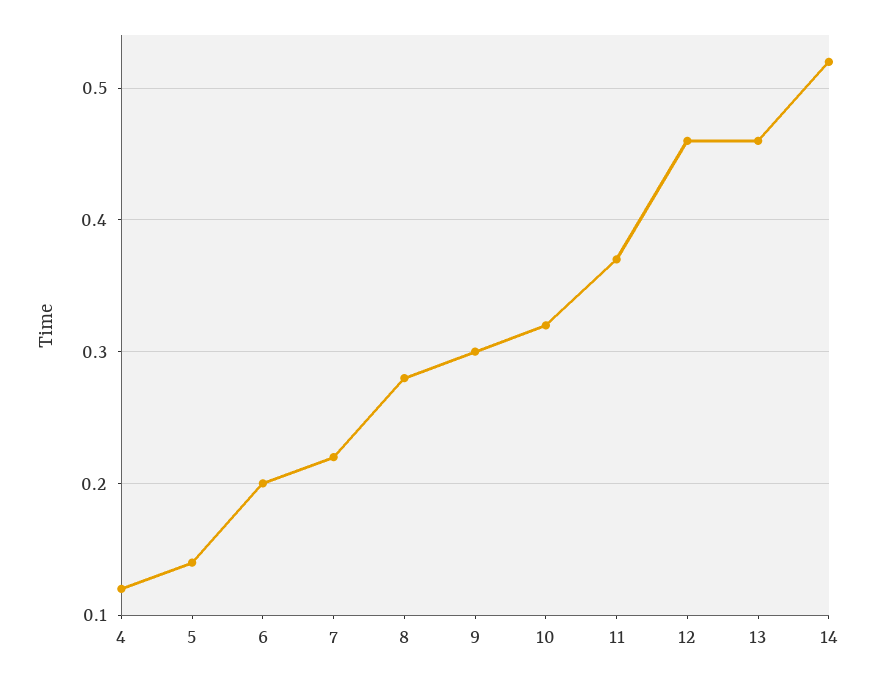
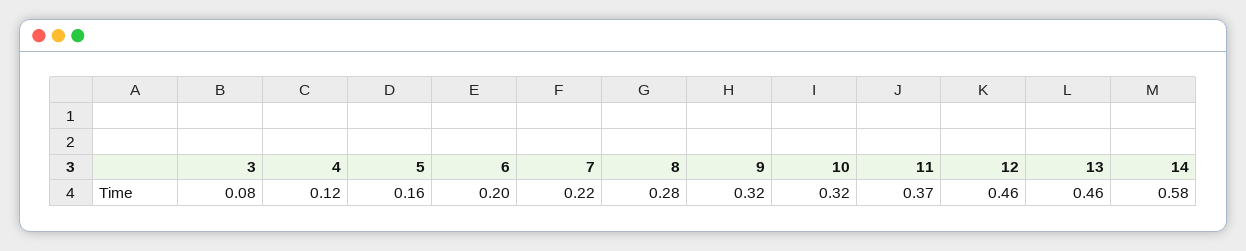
5: 0.14 -> 0.16
9: 0.3 -> 0.32
14: 0.52 -> 0.58
3: none -> 0.08

